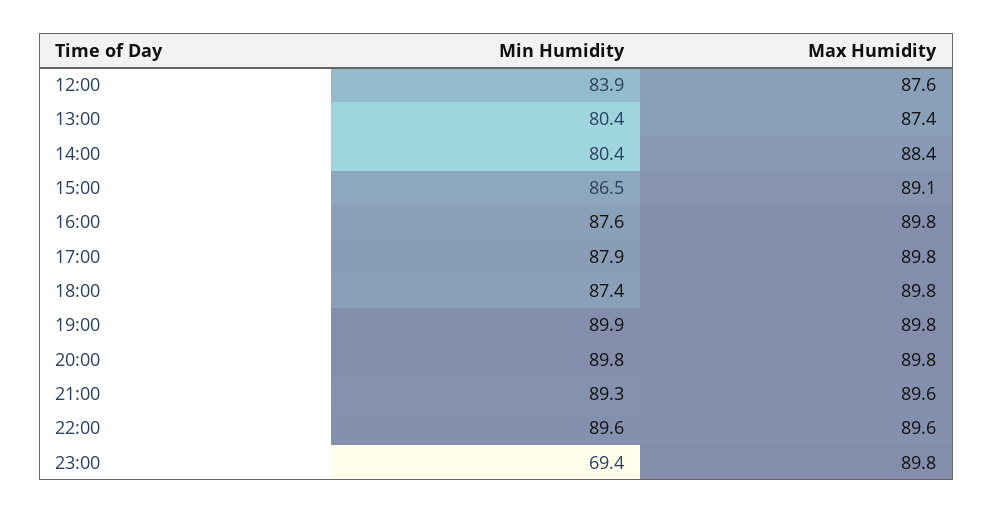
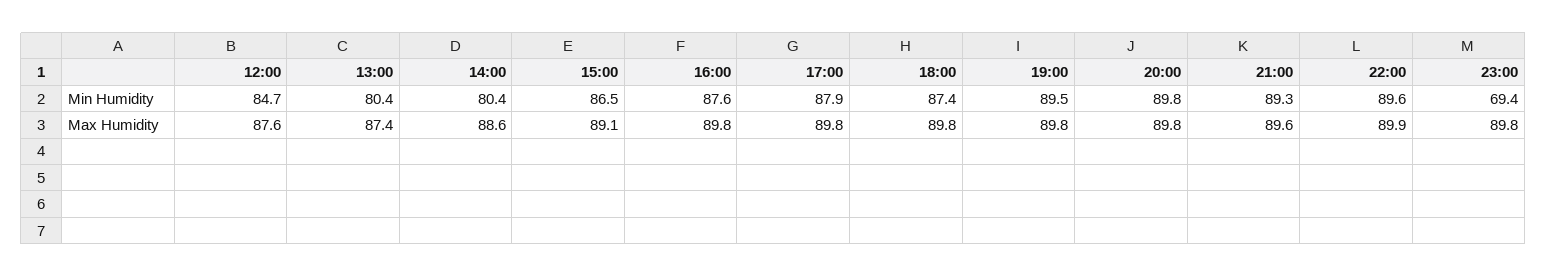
Min Humidity, 12:00: 83.9 -> 84.7
Max Humidity, 14:00: 88.4 -> 88.6
Min Humidity, 19:00: 89.9 -> 89.5
Max Humidity, 22:00: 89.6 -> 89.9

